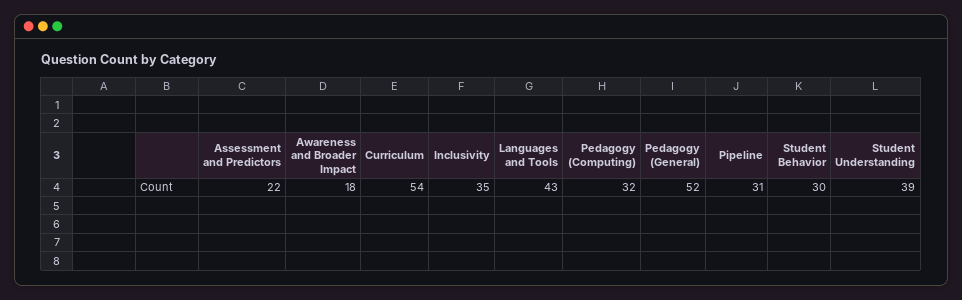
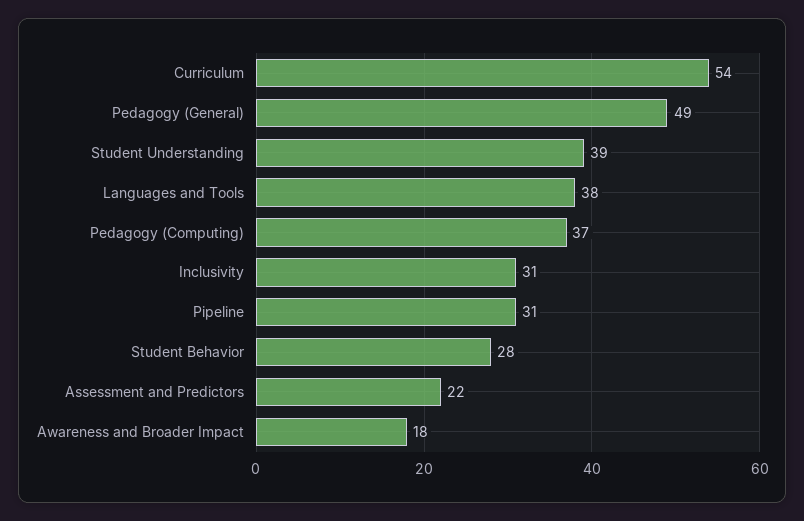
Inclusivity: 35 -> 31
Languages and Tools: 43 -> 38
Pedagogy (Computing): 32 -> 37
Pedagogy (General): 52 -> 49
Student Behavior: 30 -> 28

